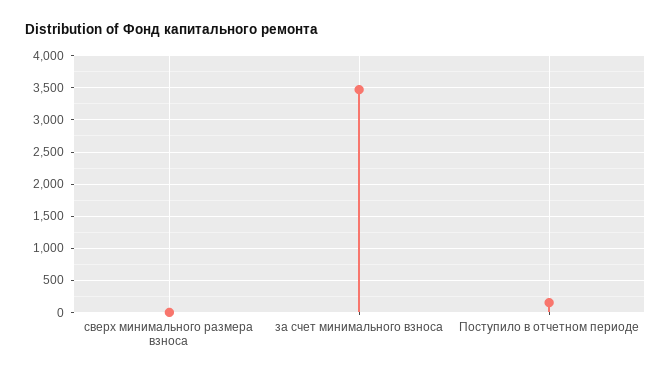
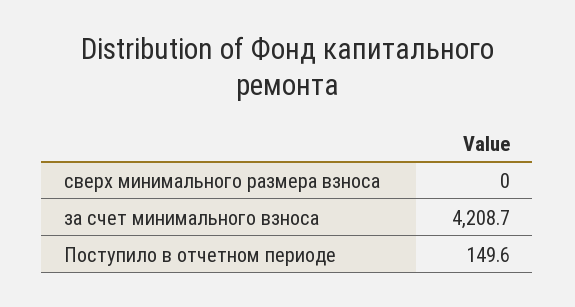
за счет минимального взноса: 3500 -> 4208.7

